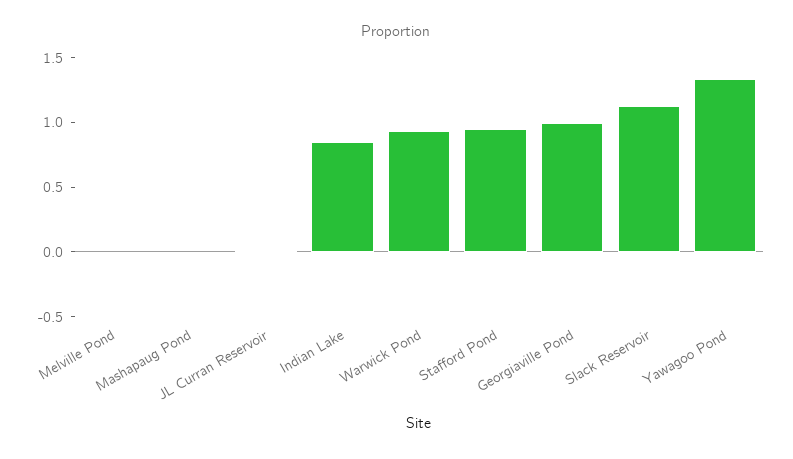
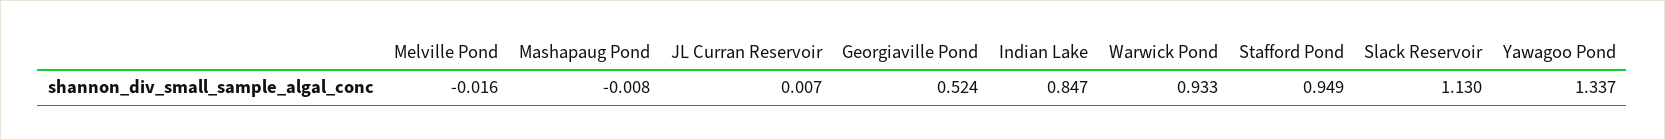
Georgiaville Pond: 1 -> 0.524

